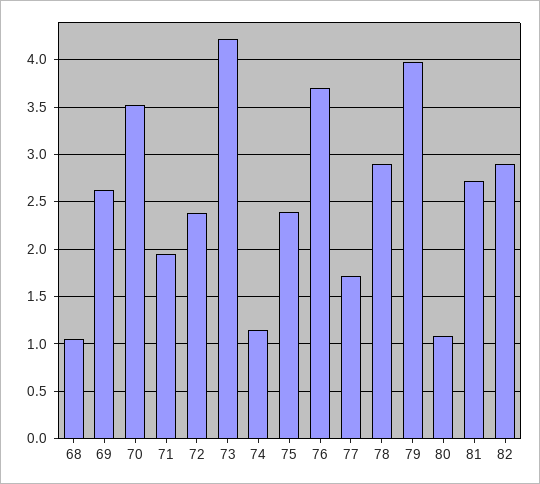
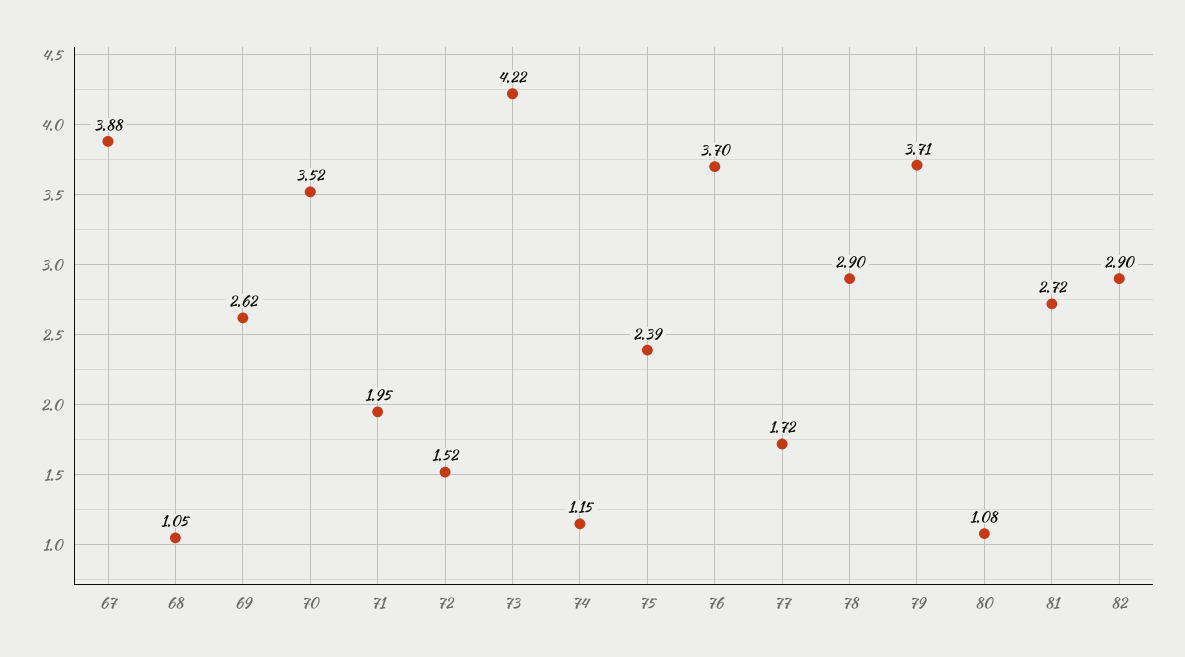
72: 2.4 -> 1.52
79: 4 -> 3.71
67: none -> 3.88

